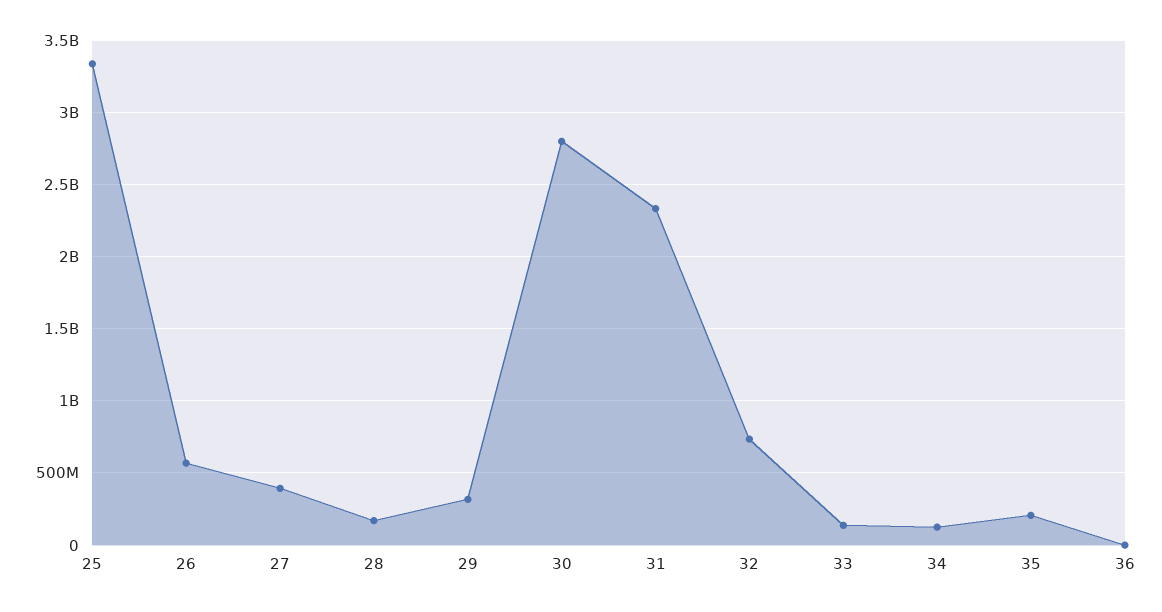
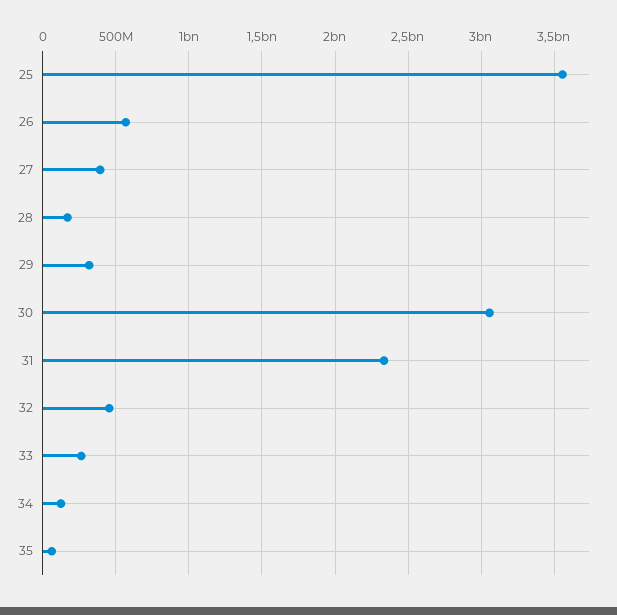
25: 3350000000 -> 3550000000
30: 2800000000 -> 3050000000
32: 750000000 -> 450000000
33: 150000000 -> 250000000
35: 200000000 -> 50000000
36: 0 -> none

